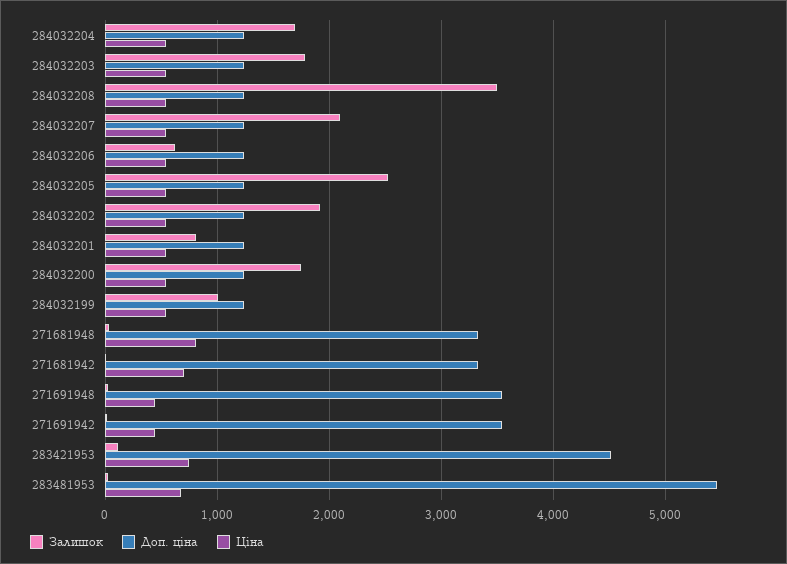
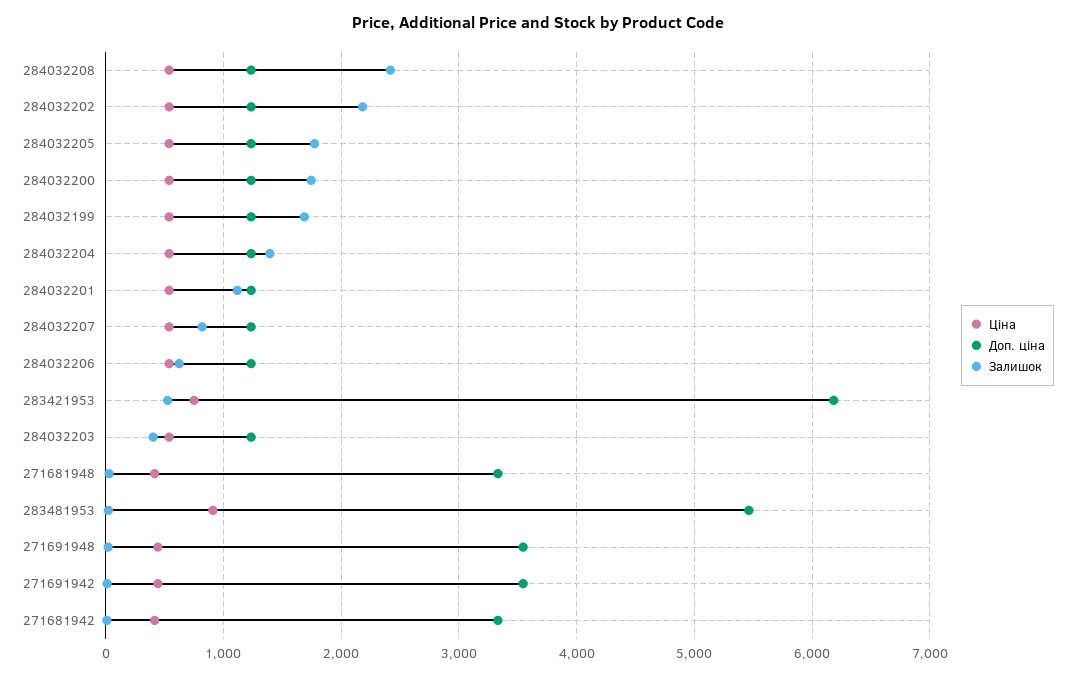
Залишок, 284032204: 1700 -> 1400
Залишок, 284032203: 1800 -> 400
Залишок, 284032208: 3500 -> 2400
Залишок, 284032207: 2100 -> 800
Залишок, 284032205: 2500 -> 1800
Залишок, 284032202: 1900 -> 2200
Залишок, 284032201: 800 -> 1100
Залишок, 284032199: 1000 -> 1700
Ціна, 271681948: 800 -> 400
Ціна, 271681942: 700 -> 400
Залишок, 283421953: 100 -> 500
Доп. ціна, 283421953: 4500 -> 6200
Ціна, 283481953: 700 -> 900

